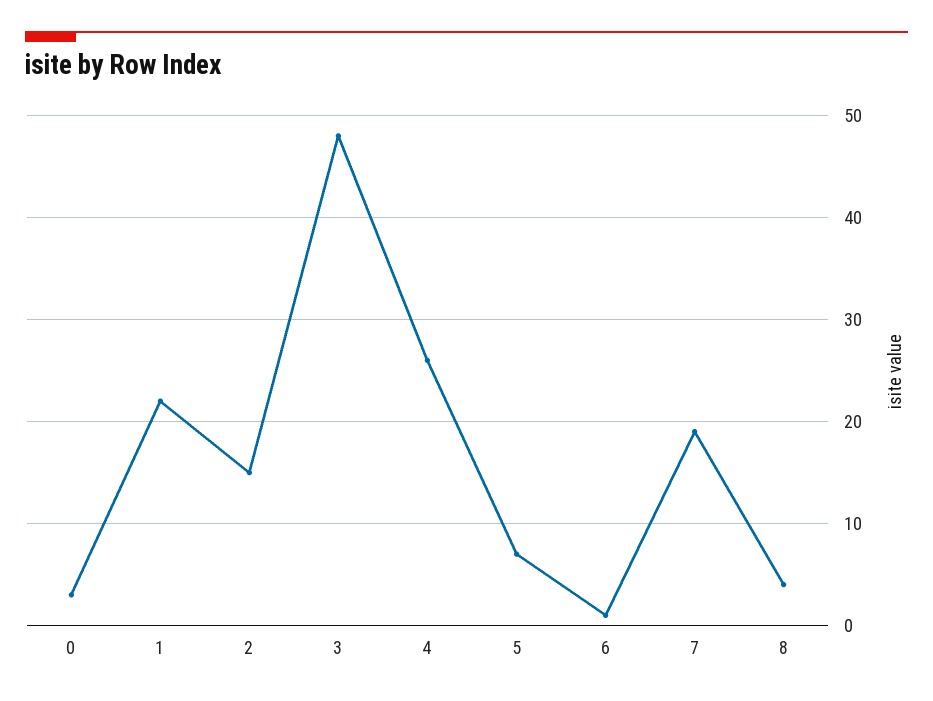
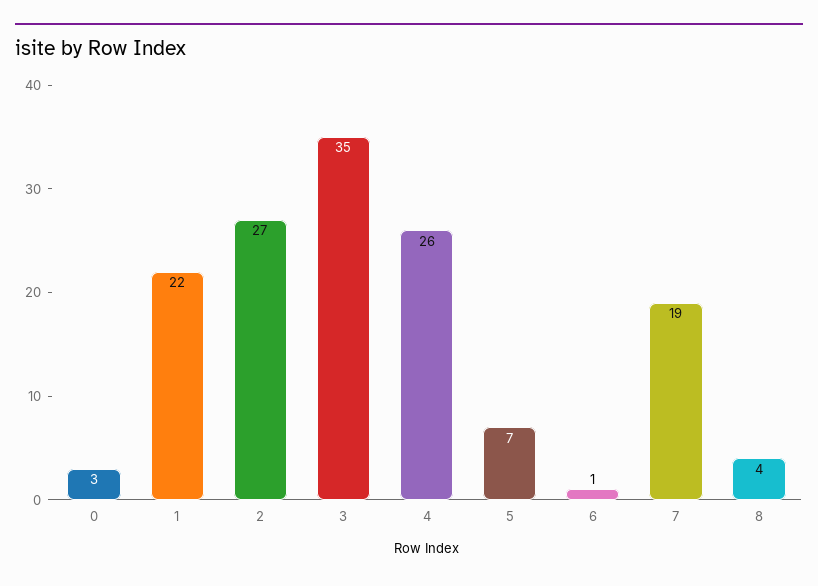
2: 15 -> 27
3: 48 -> 35

